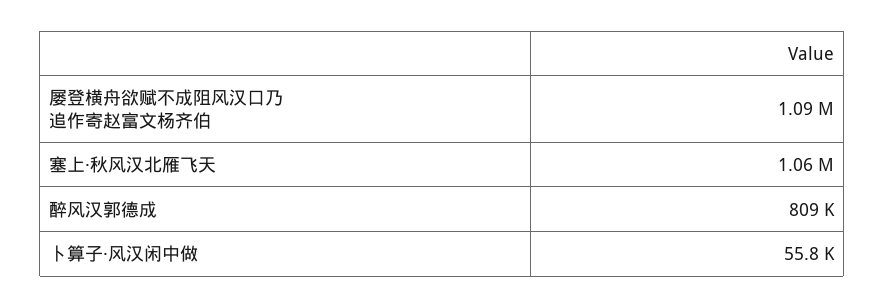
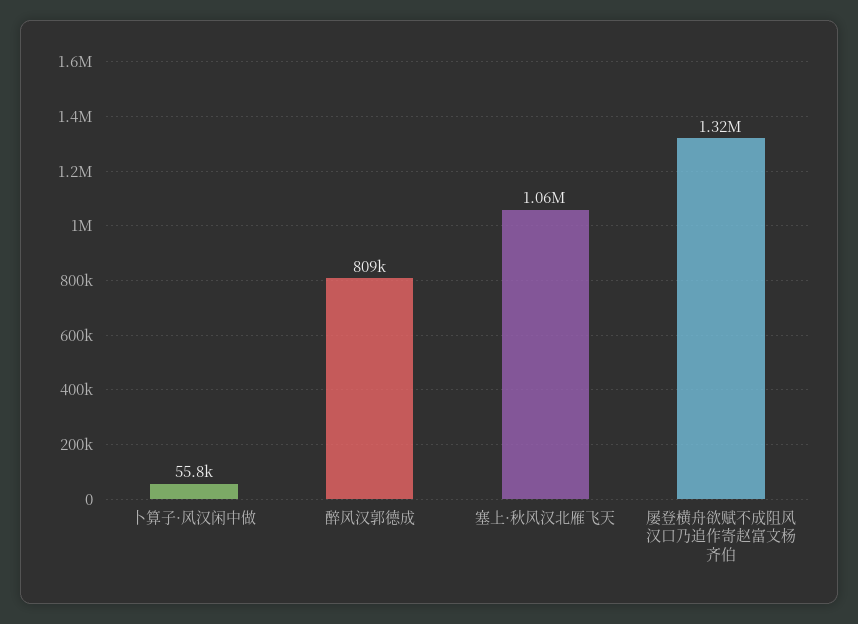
屡登横舟欲赋不成阻风汉口乃追作寄赵富文杨齐伯: 1090000 -> 1320000

